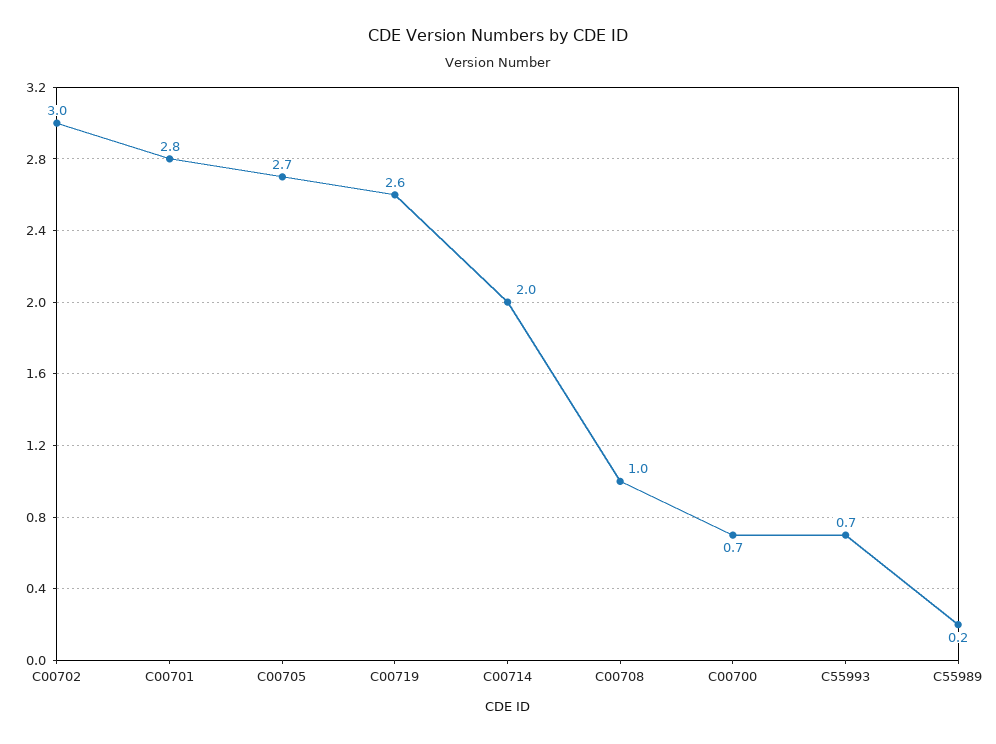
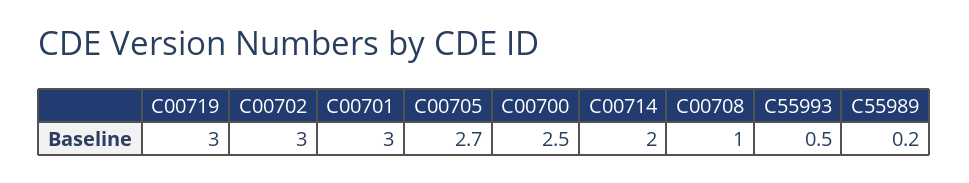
C00701: 2.8 -> 3
C00719: 2.6 -> 3
C00700: 0.7 -> 2.5
C55993: 0.7 -> 0.5

